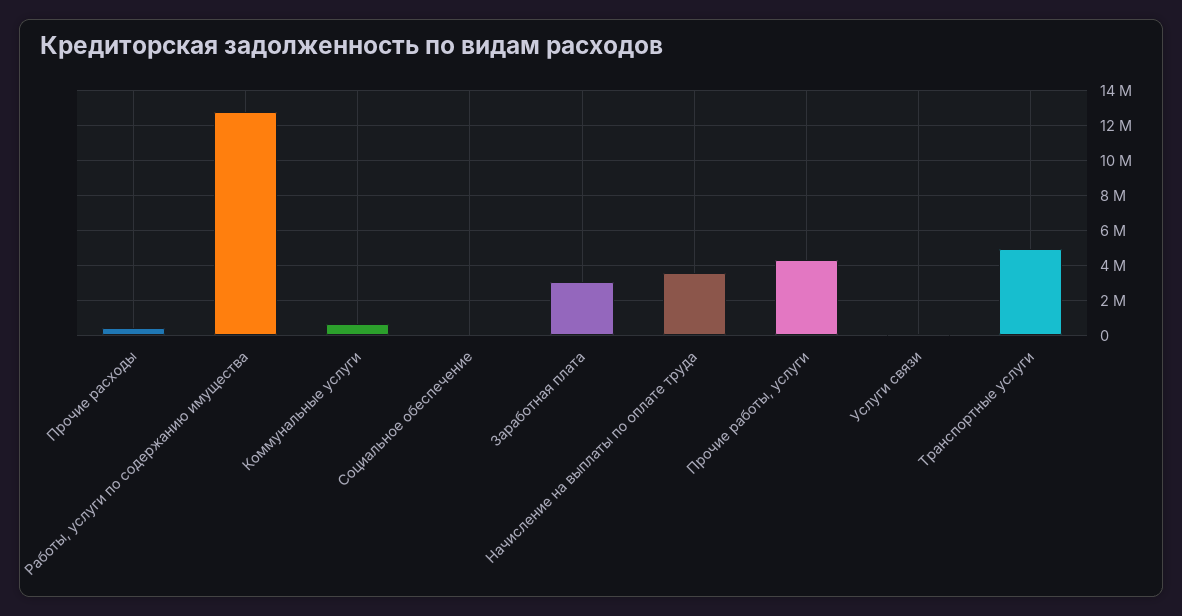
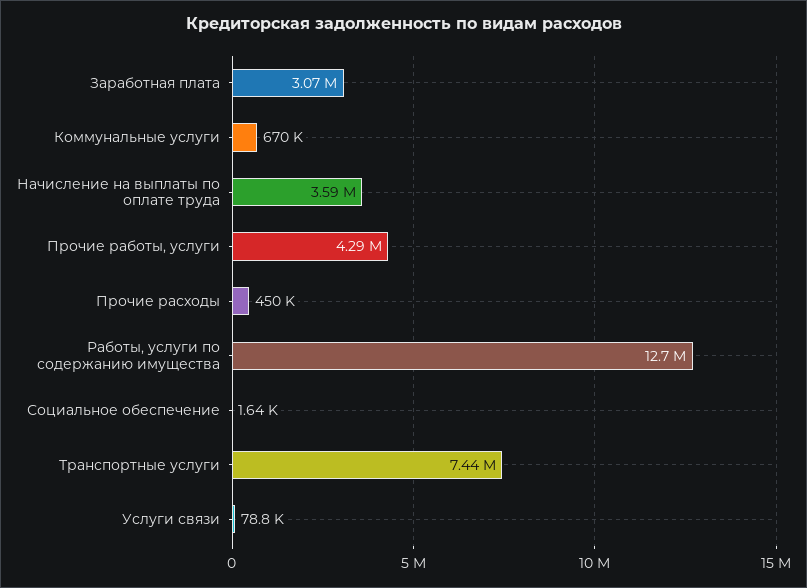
Транспортные услуги: 5000000 -> 7440000

